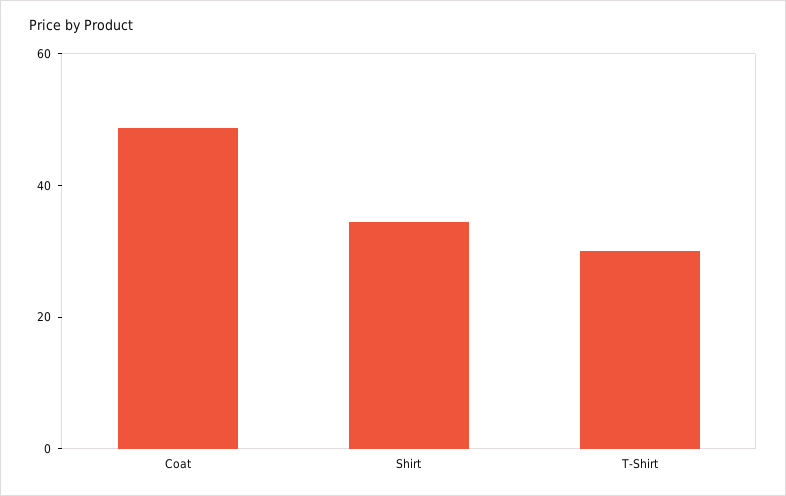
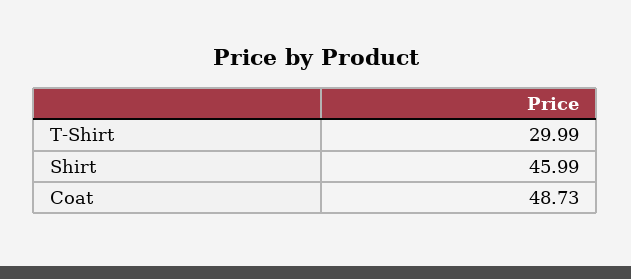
Shirt: 35 -> 45.99

